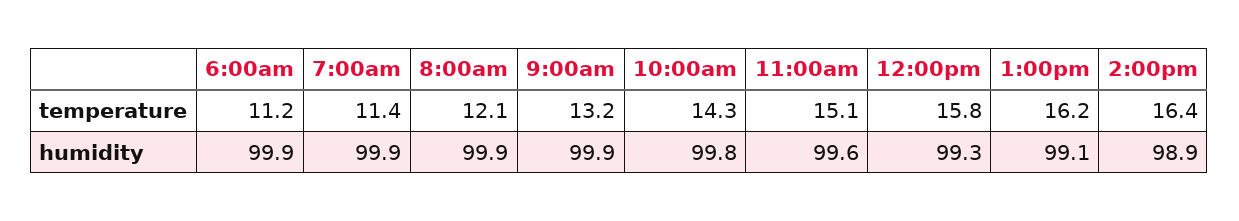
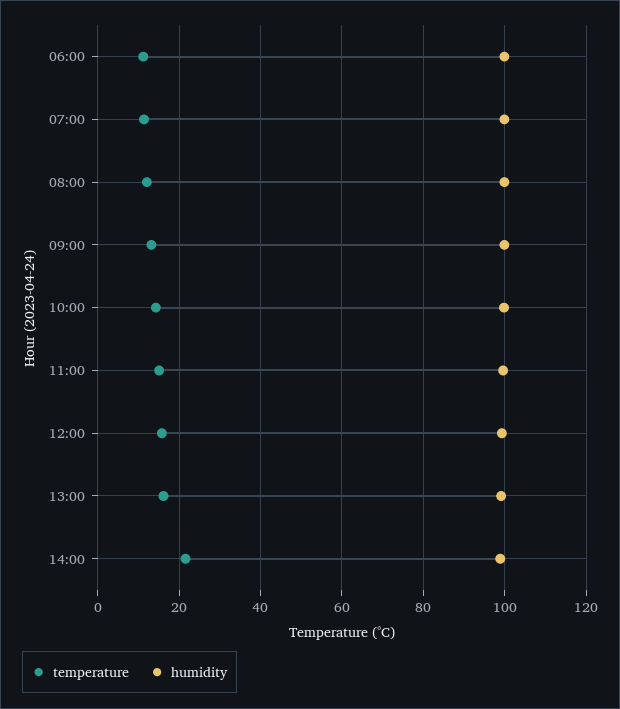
temperature, 2:00pm: 16.4 -> 22

